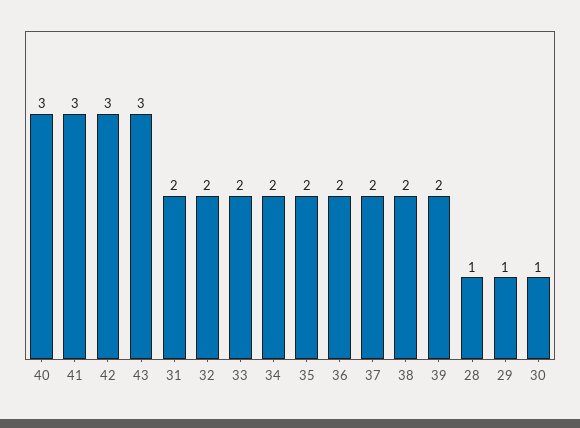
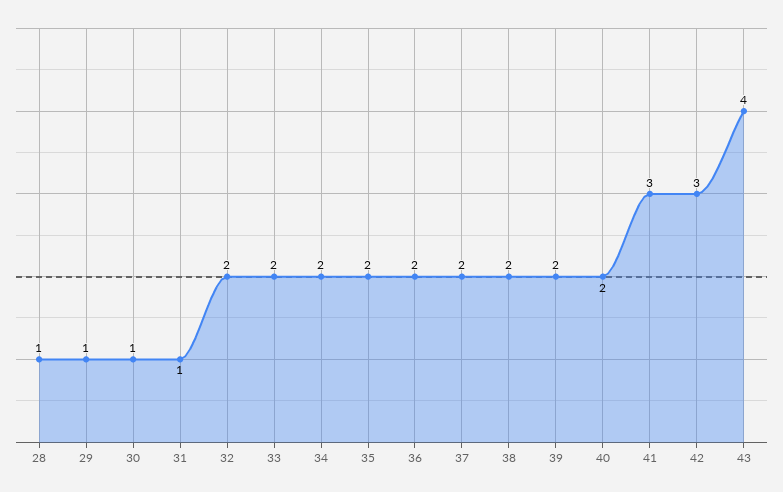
40: 3 -> 2
43: 3 -> 4
31: 2 -> 1

